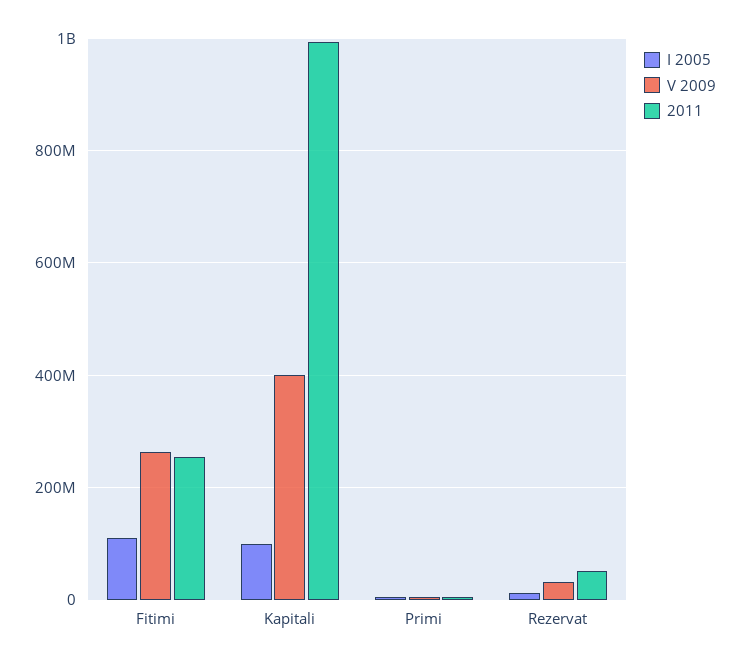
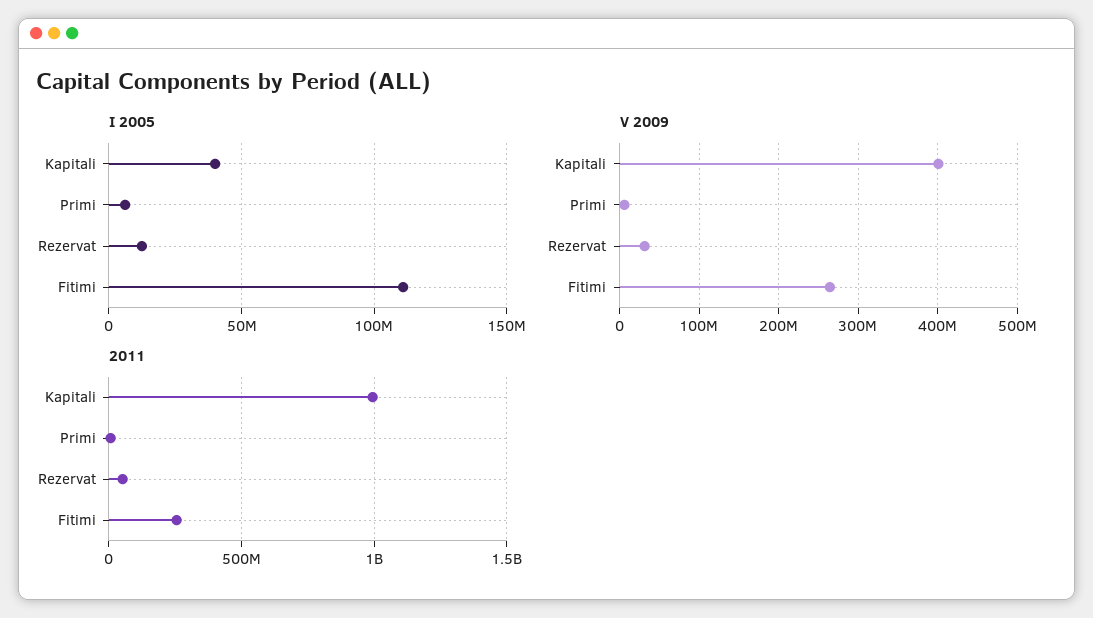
I 2005, Kapitali: 100000000 -> 40000000

